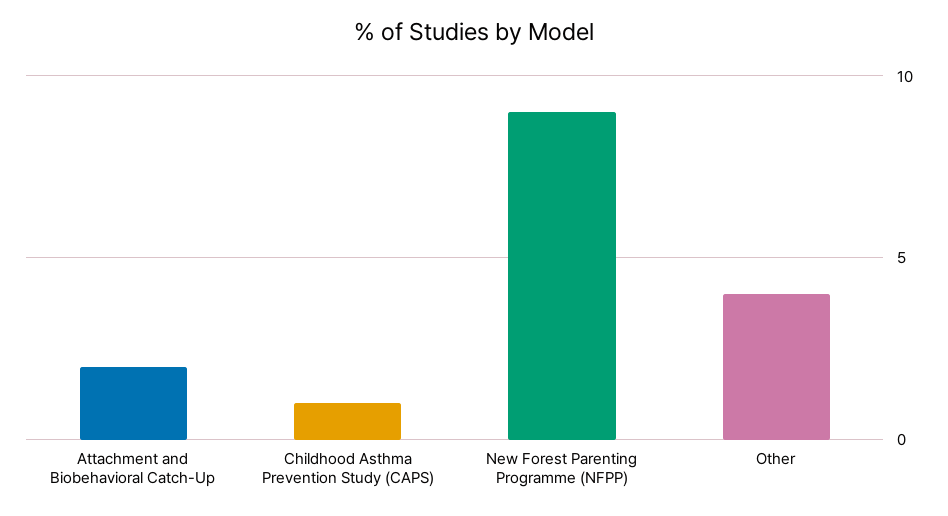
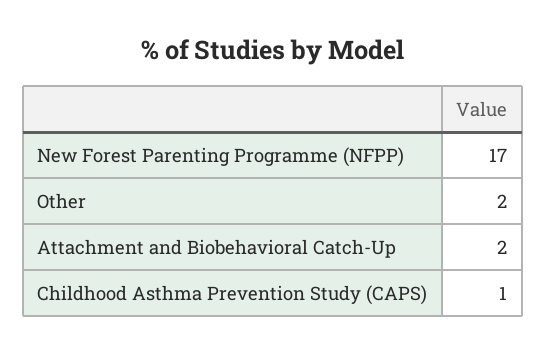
New Forest Parenting Programme (NFPP): 9 -> 17
Other: 4 -> 2

